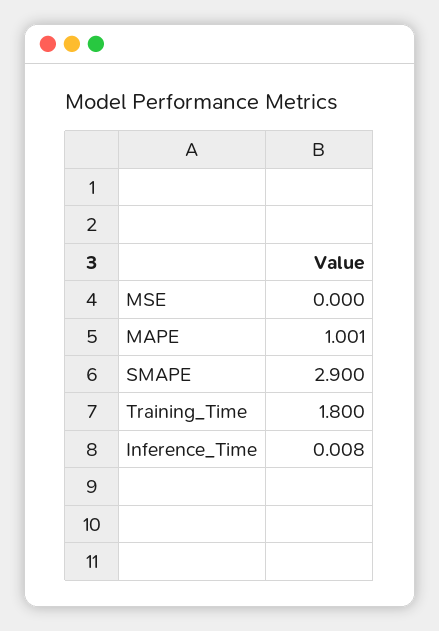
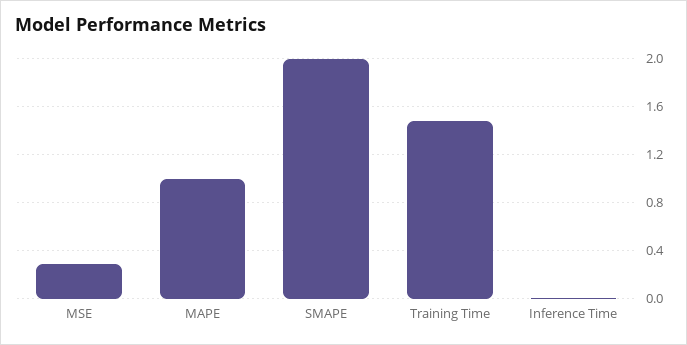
MSE: 0 -> 0.3
SMAPE: 2.9 -> 2
Training_Time: 1.8 -> 1.5

